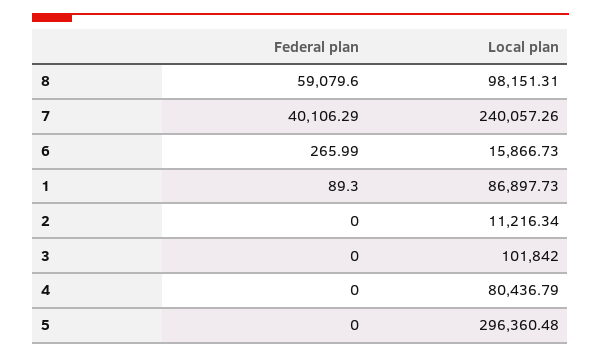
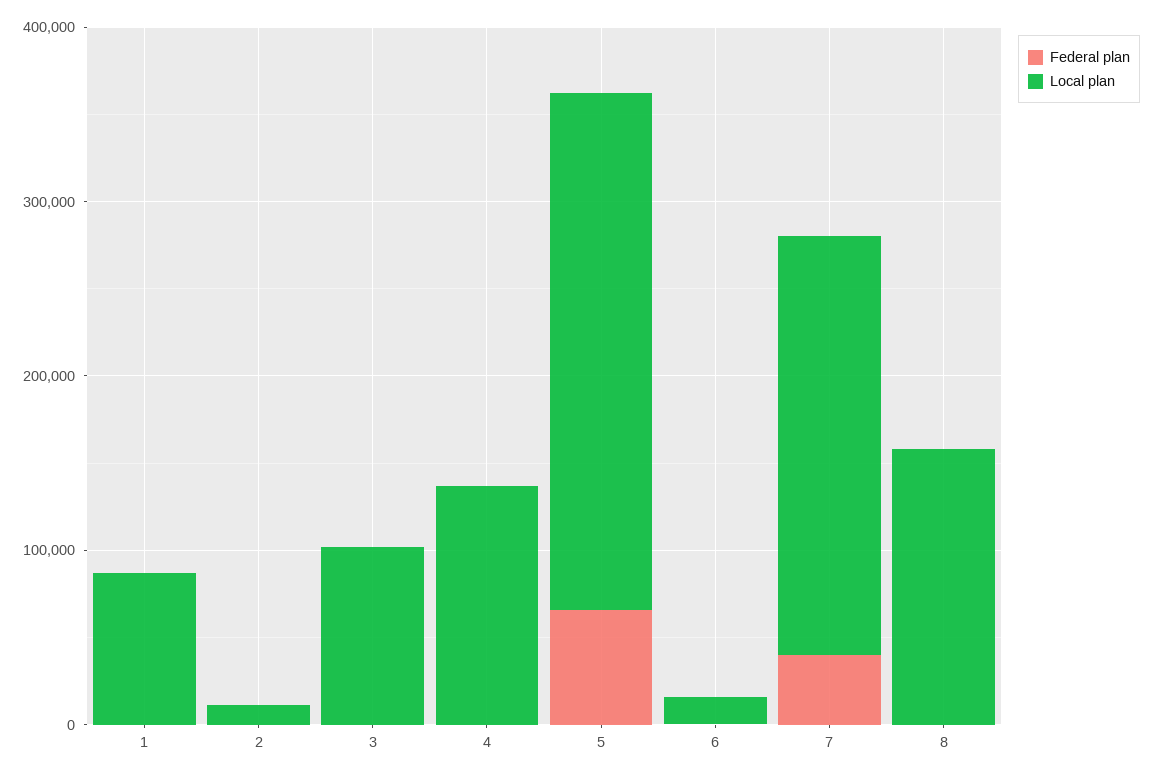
Federal plan, 8: 59079.6 -> 0
Local plan, 8: 98151.31 -> 160000
Local plan, 4: 80436.79 -> 140000
Federal plan, 5: 0 -> 60000

